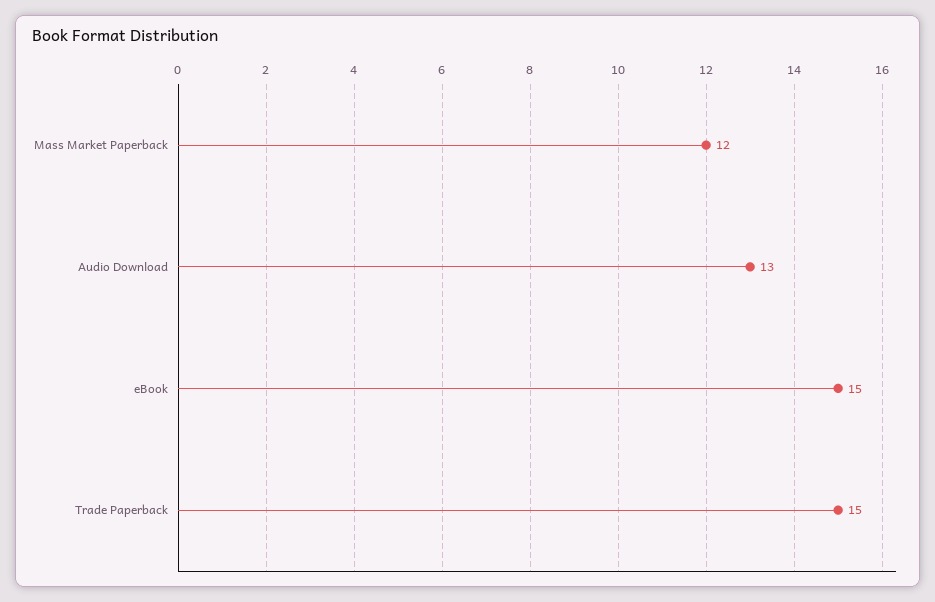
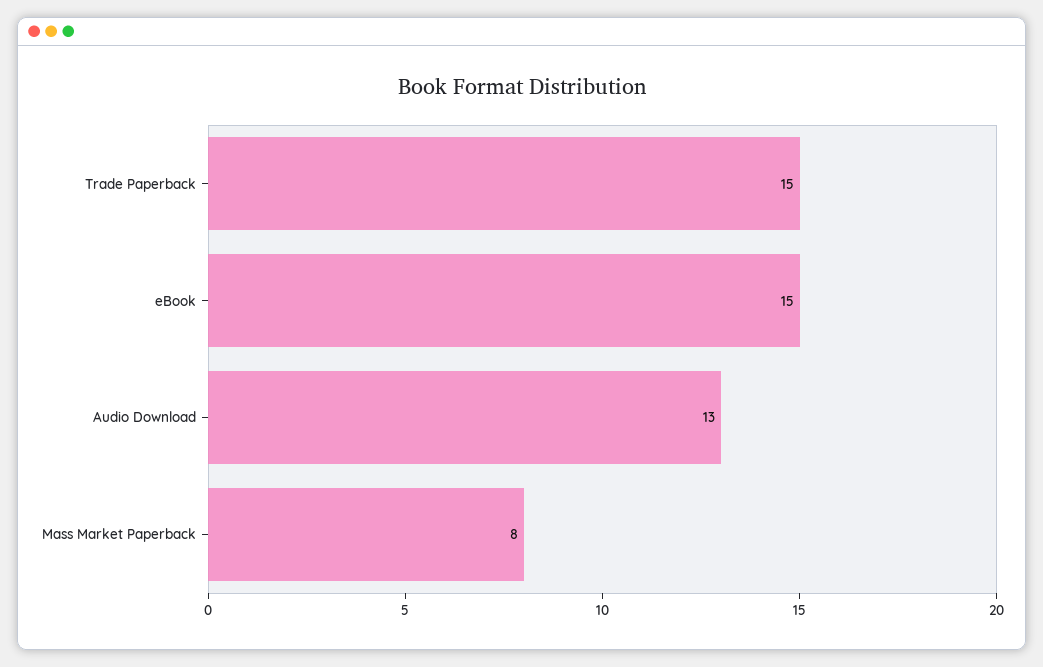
Mass Market Paperback: 12 -> 8

